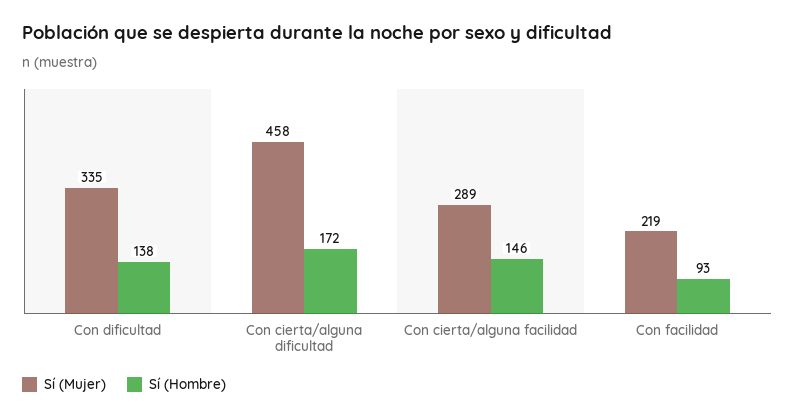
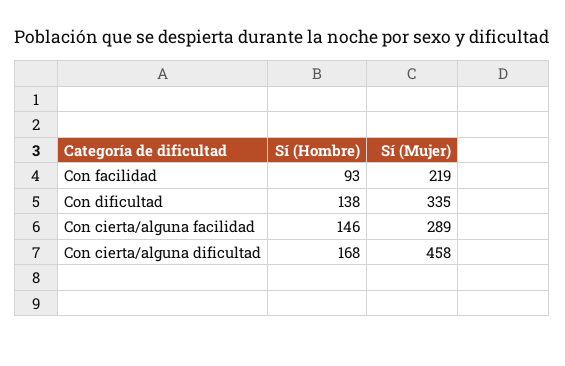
Sí (Hombre), Con cierta/alguna dificultad: 172 -> 168

